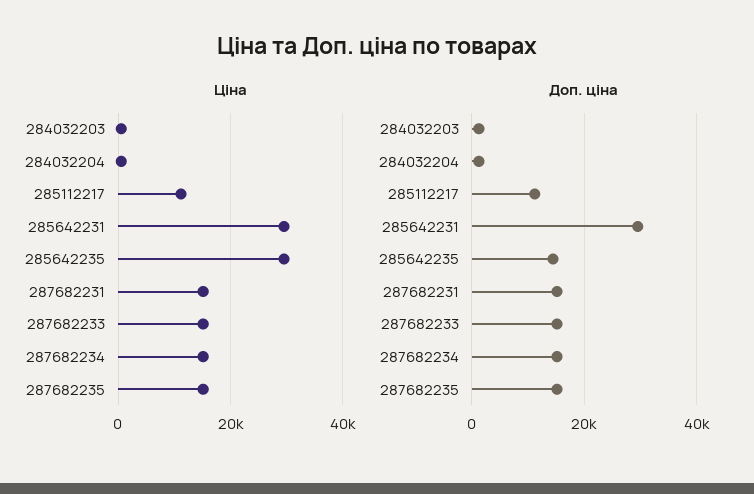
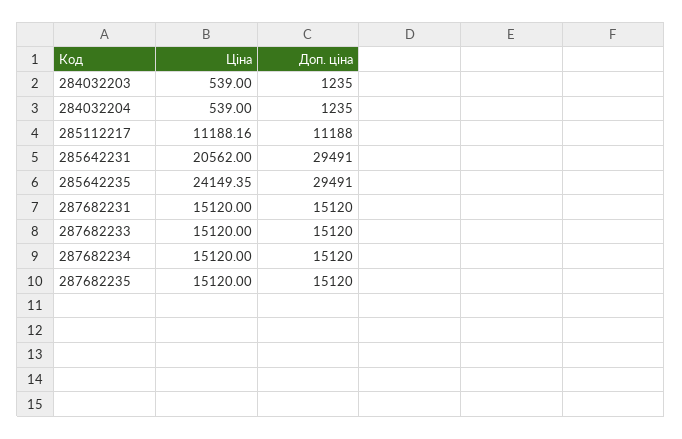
Ціна, 285642231: 30000 -> 20562
Ціна, 285642235: 30000 -> 24149.35
Доп. ціна, 285642235: 14000 -> 29491

